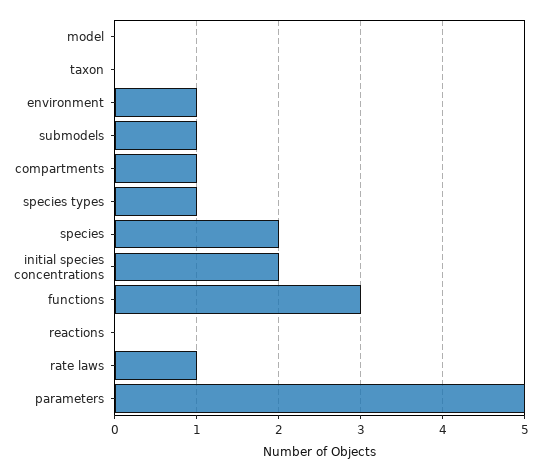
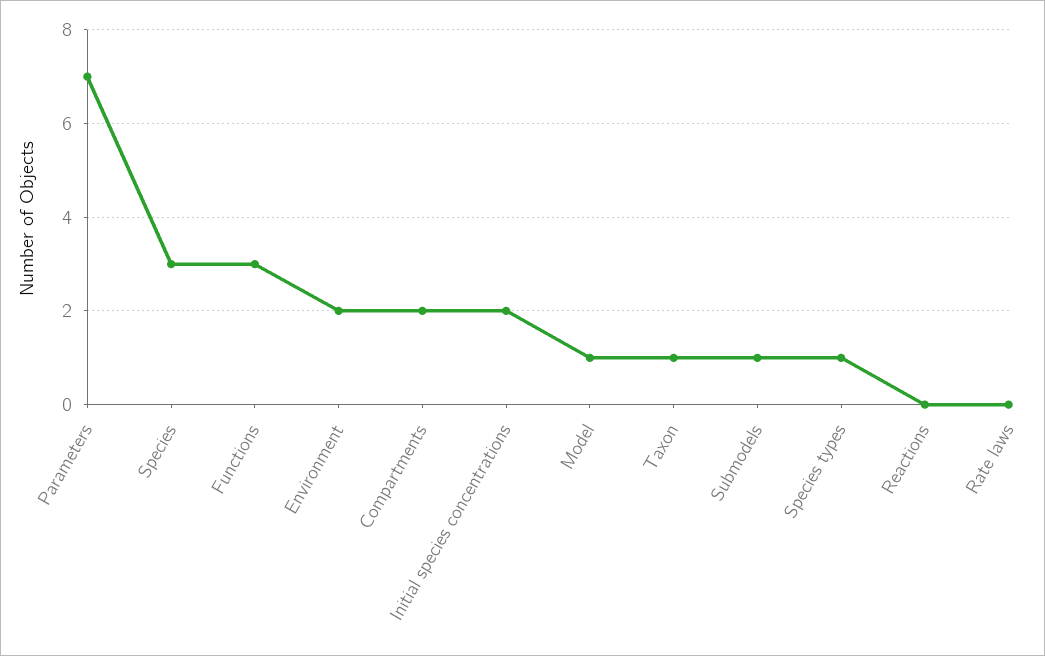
model: 0 -> 1
taxon: 0 -> 1
environment: 1 -> 2
compartments: 1 -> 2
species: 2 -> 3
rate laws: 1 -> 0
parameters: 5 -> 7

